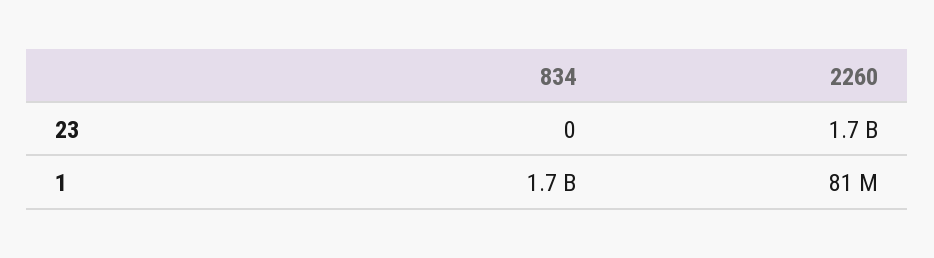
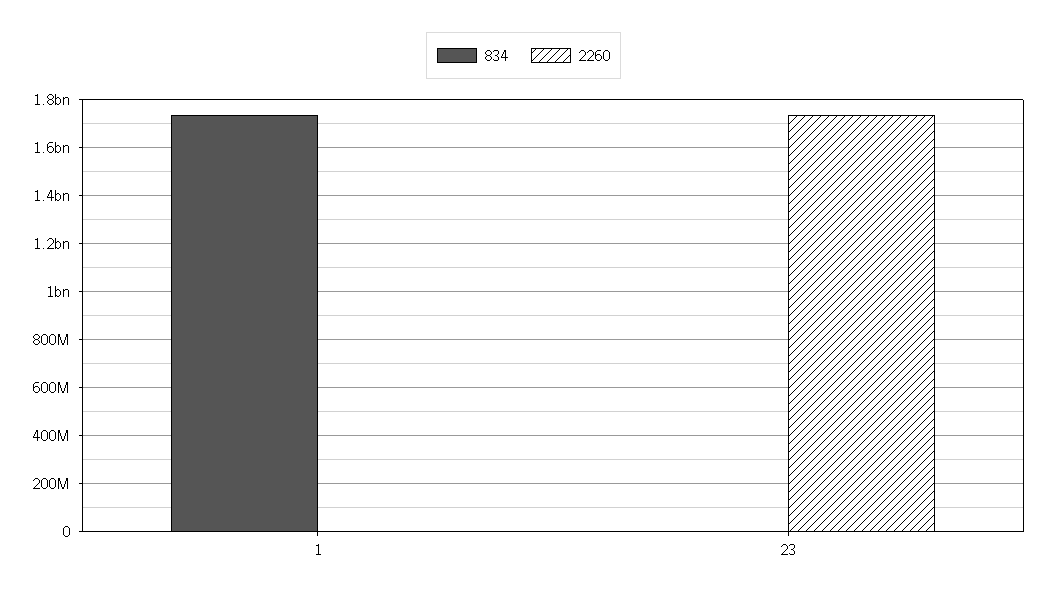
2260, 1: 81000000 -> 0

